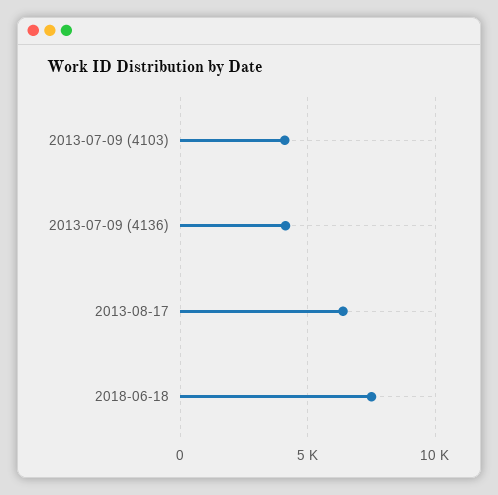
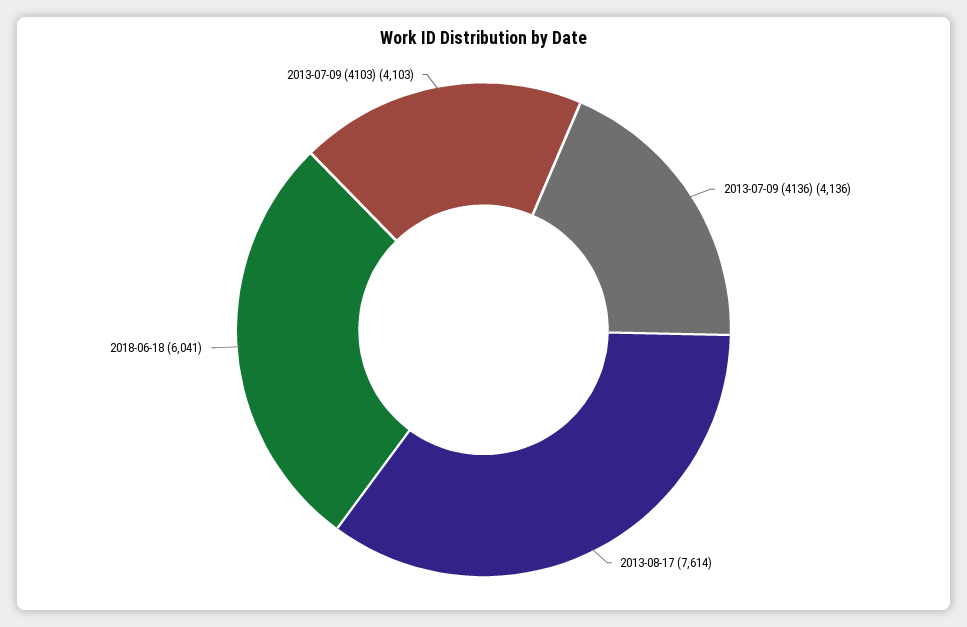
2013-08-17: 6500 -> 7614
2018-06-18: 7500 -> 6041

